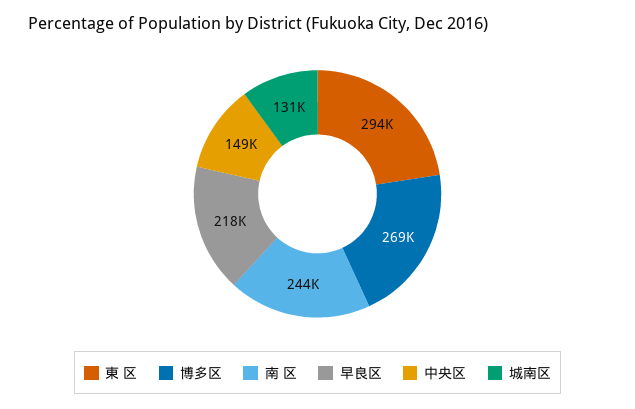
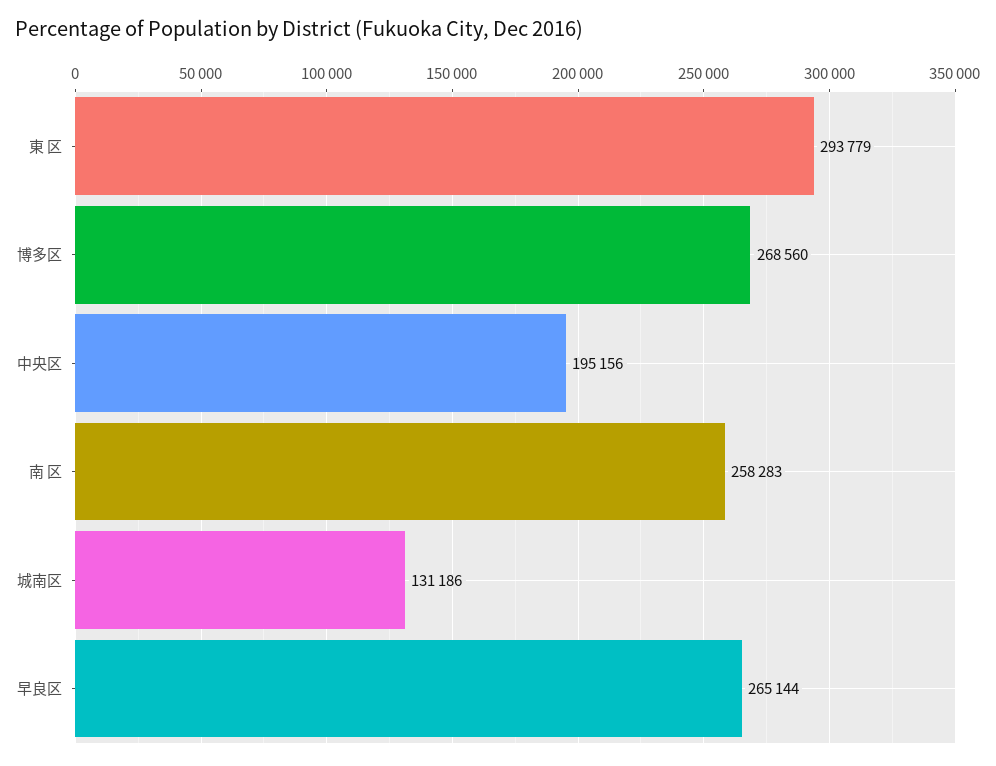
南 区: 244000 -> 258283
早良区: 218000 -> 265144
中央区: 149000 -> 195156

